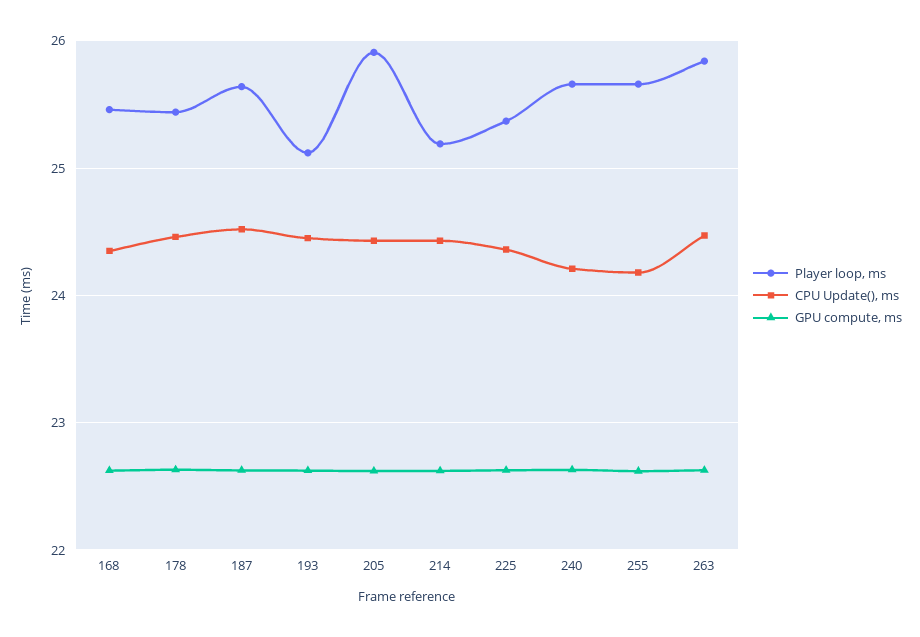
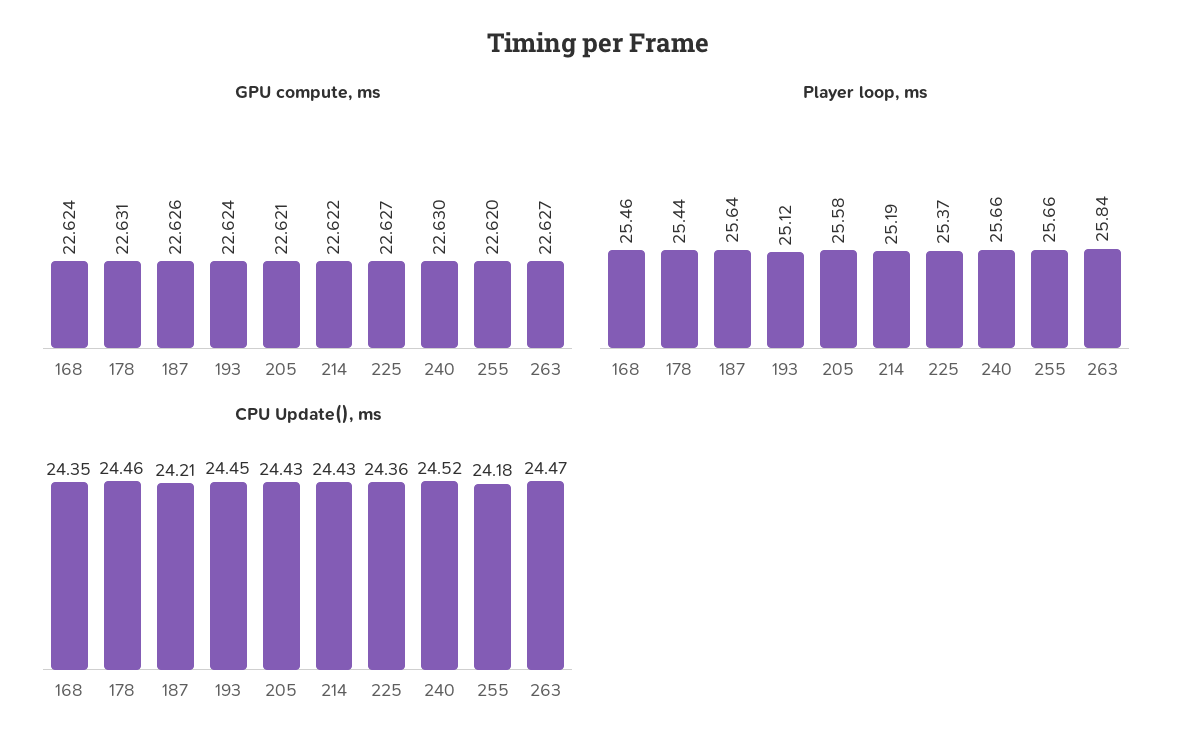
CPU Update(), ms, 187: 24.5 -> 24.21
Player loop, ms, 205: 25.9 -> 25.58
CPU Update(), ms, 240: 24.2 -> 24.52

